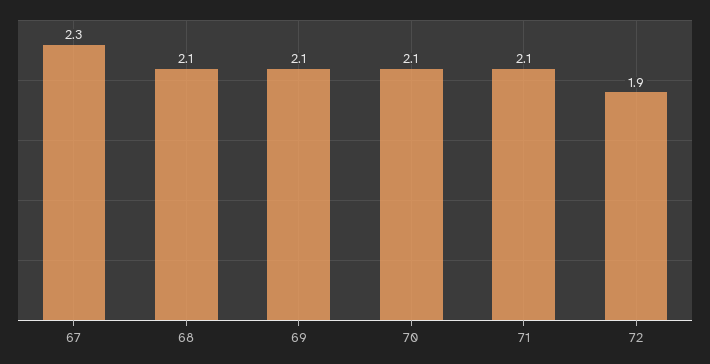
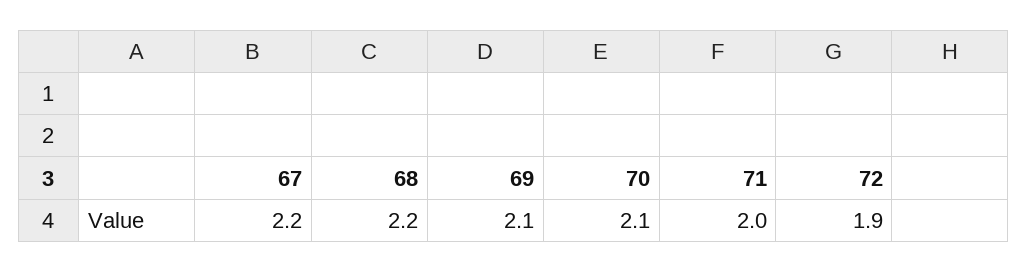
67: 2.3 -> 2.2
68: 2.1 -> 2.2
71: 2.1 -> 2

